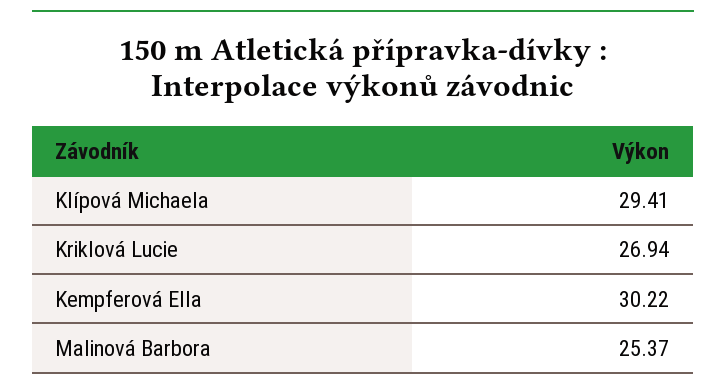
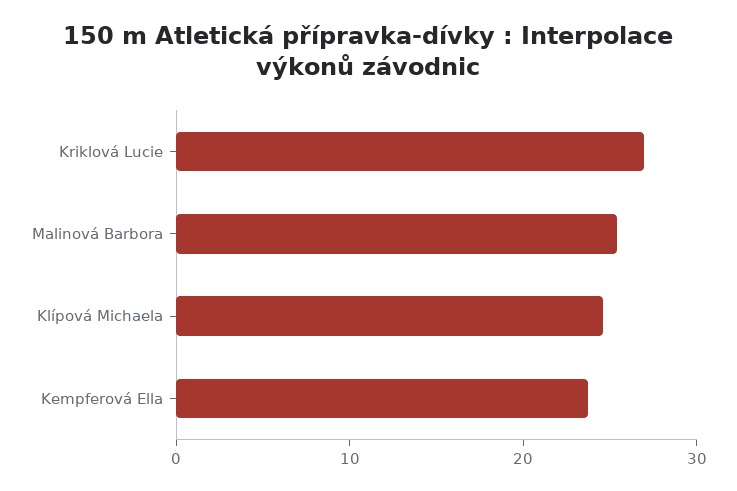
Klípová Michaela: 29.41 -> 24
Kempferová Ella: 30.22 -> 24

